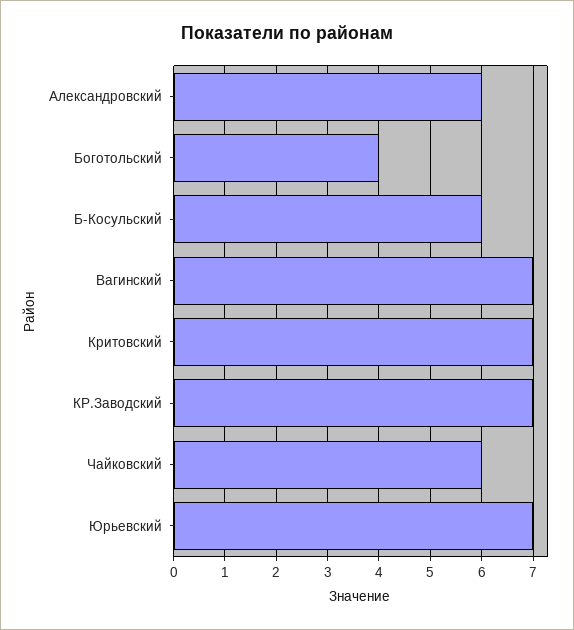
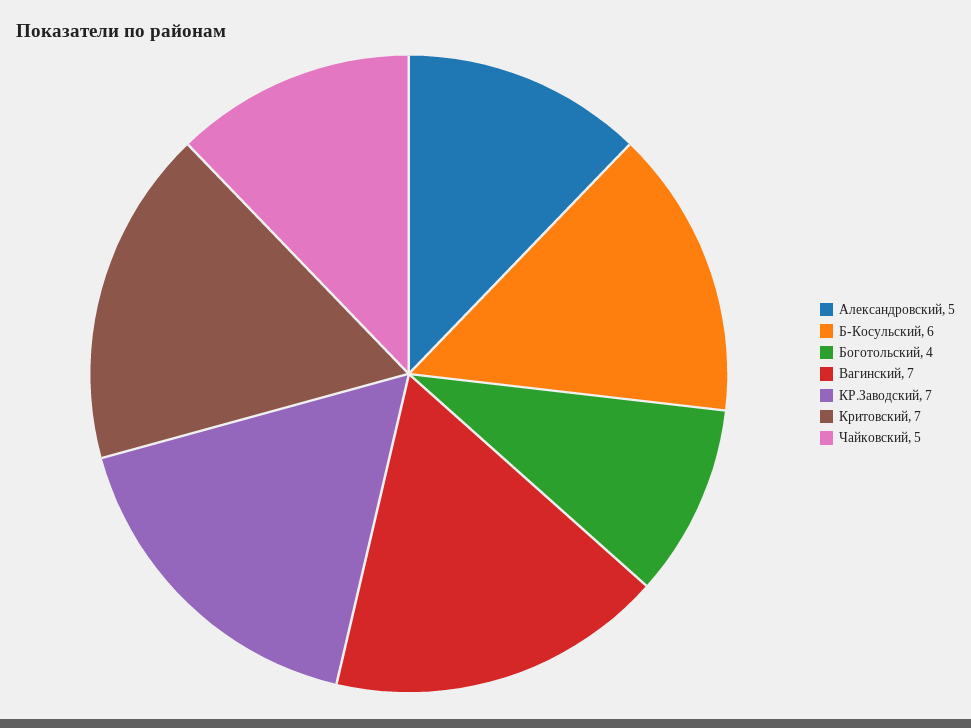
Александровский: 6 -> 5
Чайковский: 6 -> 5
Юрьевский: 7 -> none

